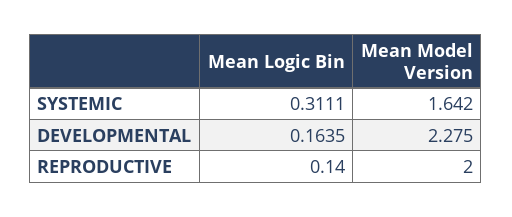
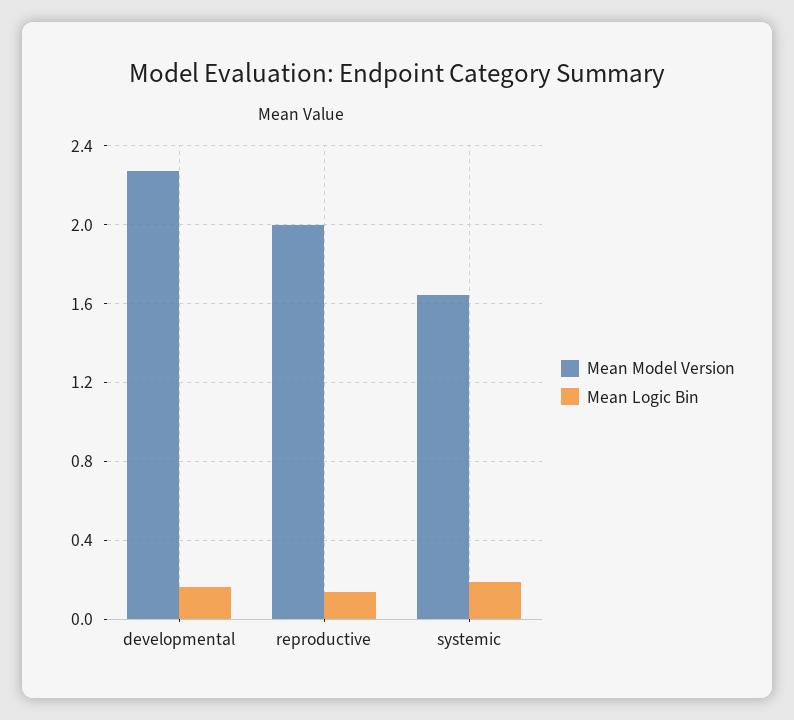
Mean Logic Bin, SYSTEMIC: 0.3111 -> 0.2

